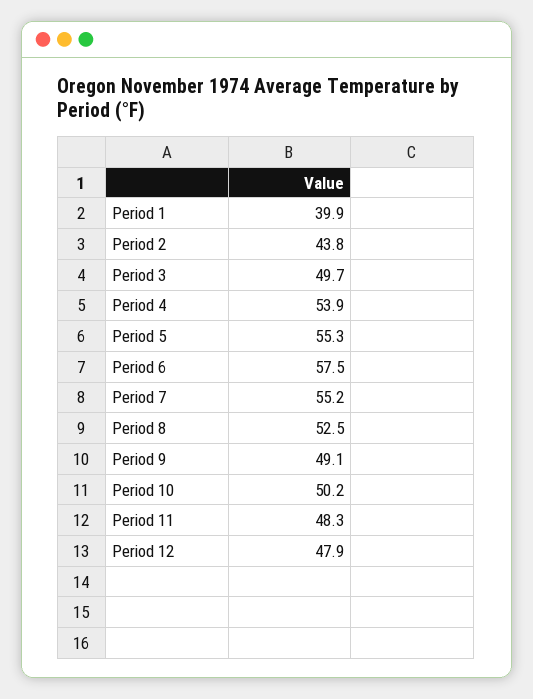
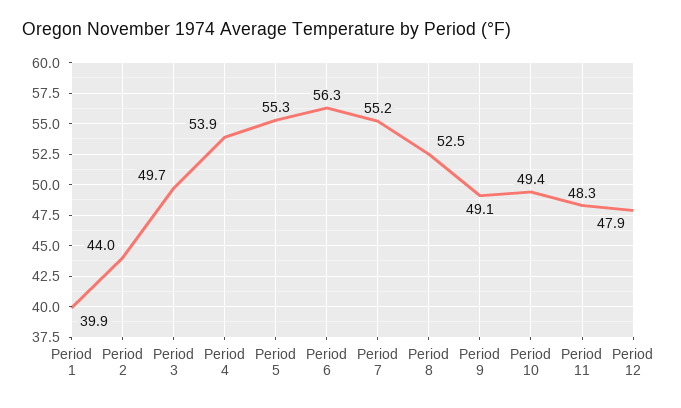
Period 2: 43.8 -> 44
Period 6: 57.5 -> 56.3
Period 10: 50.2 -> 49.4

